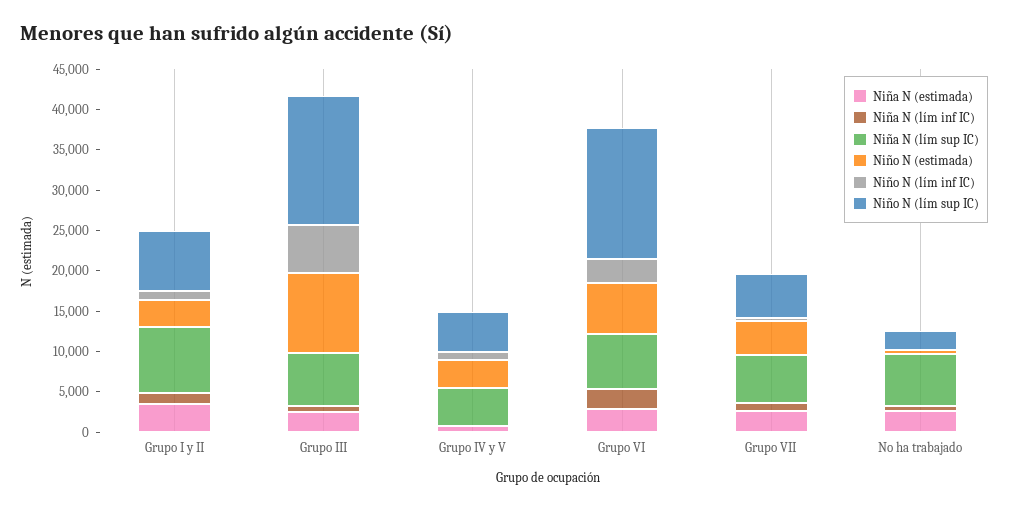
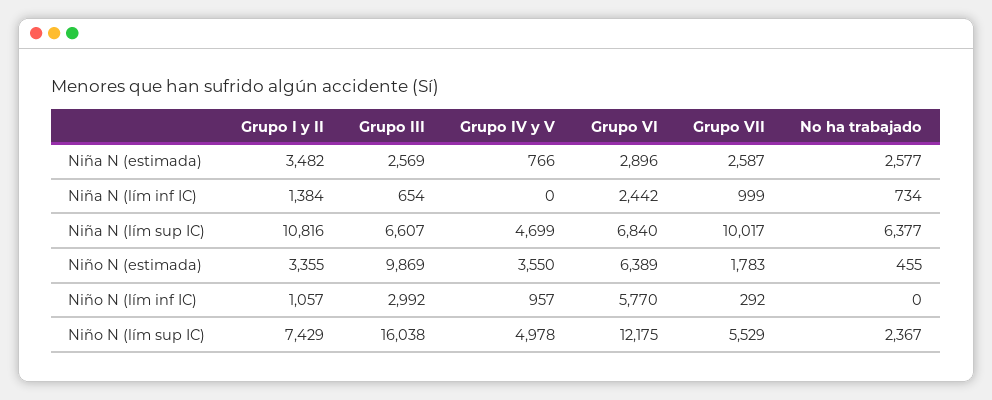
Niña N (lím sup IC), Grupo I y II: 8000 -> 10816
Niño N (lím inf IC), Grupo III: 6000 -> 2992
Niño N (lím inf IC), Grupo VI: 3000 -> 5770
Niño N (lím sup IC), Grupo VI: 16000 -> 12175
Niña N (lím sup IC), Grupo VII: 6000 -> 10017
Niño N (estimada), Grupo VII: 4000 -> 1783

